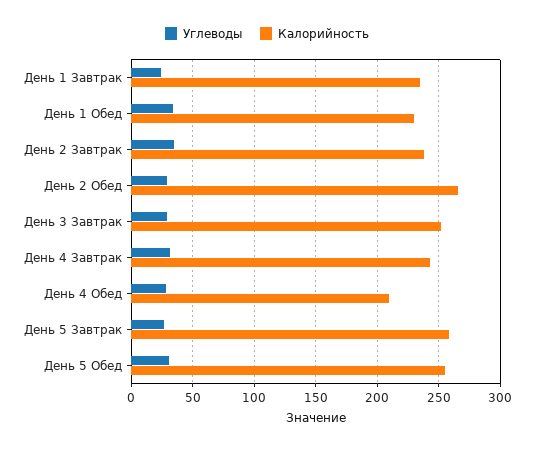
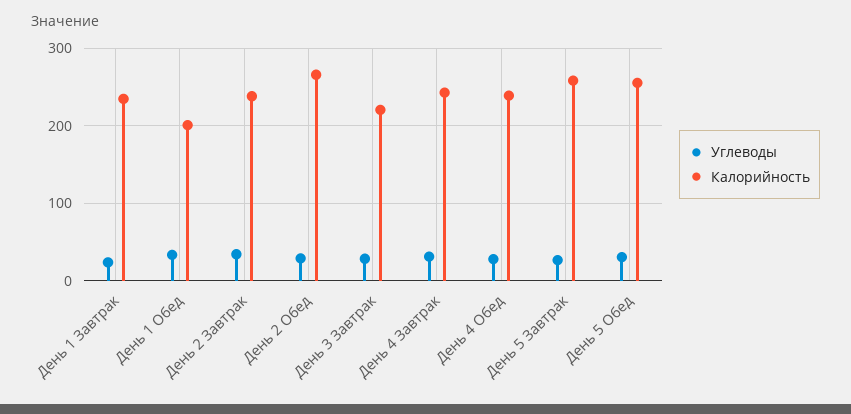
Калорийность, День 1 Обед: 230 -> 200
Калорийность, День 3 Завтрак: 250 -> 220
Калорийность, День 4 Обед: 210 -> 240

